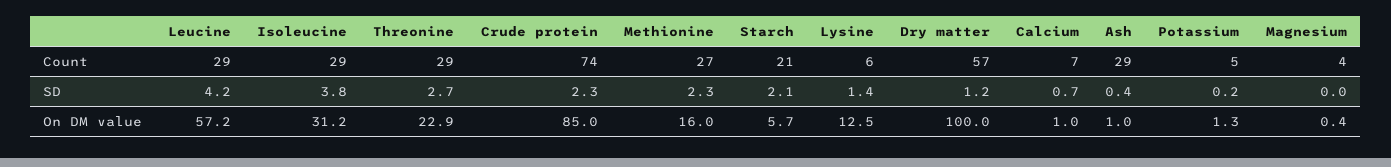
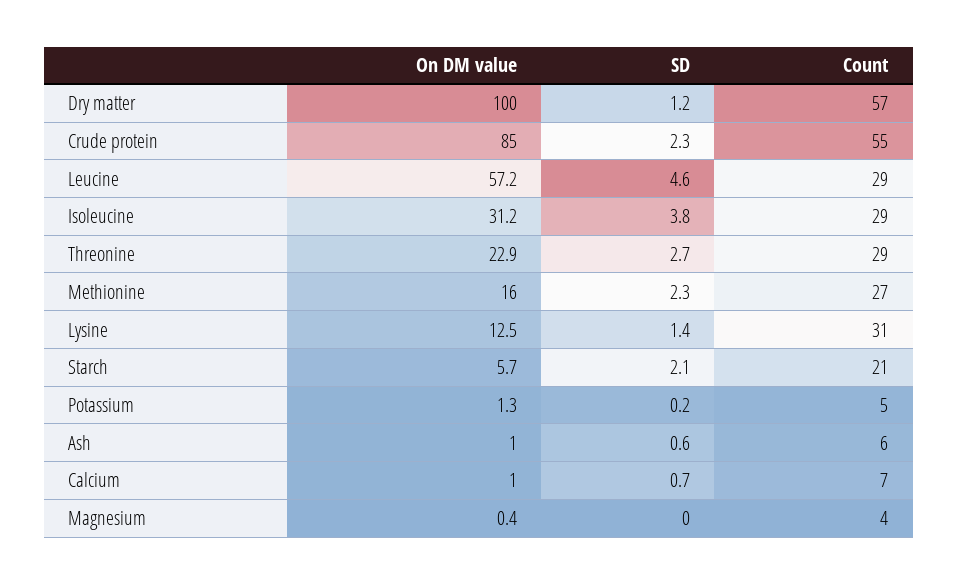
Crude protein, Count: 74 -> 55
Lysine, Count: 6 -> 31
Ash, Count: 29 -> 6
Leucine, SD: 4.2 -> 4.6
Ash, SD: 0.4 -> 0.6

